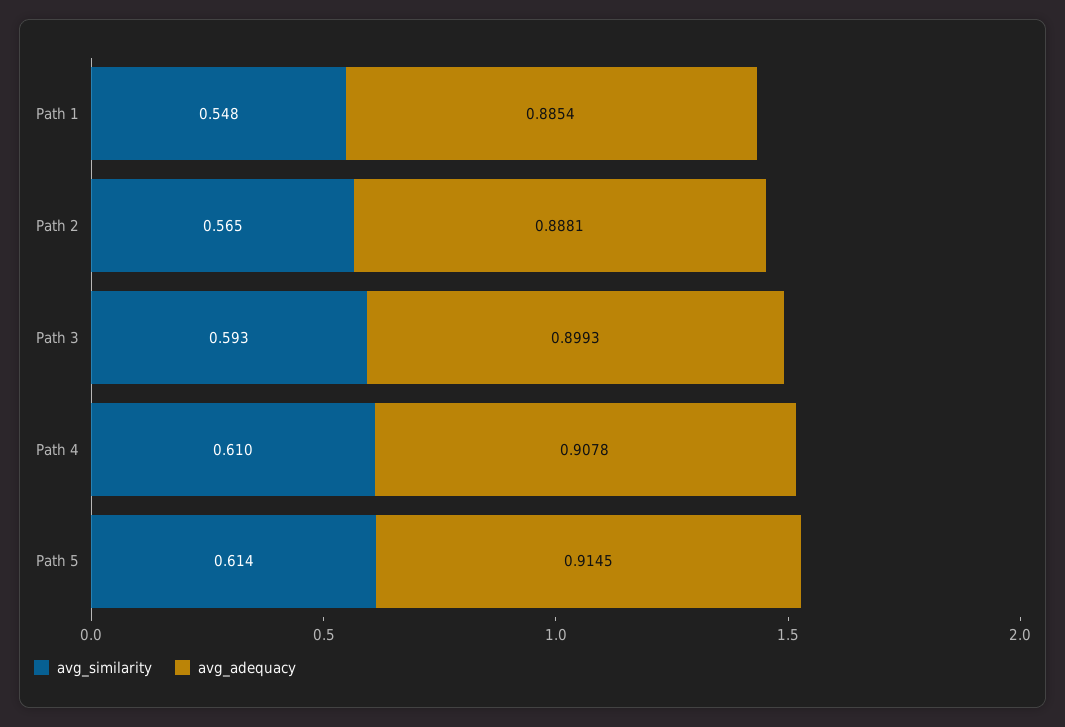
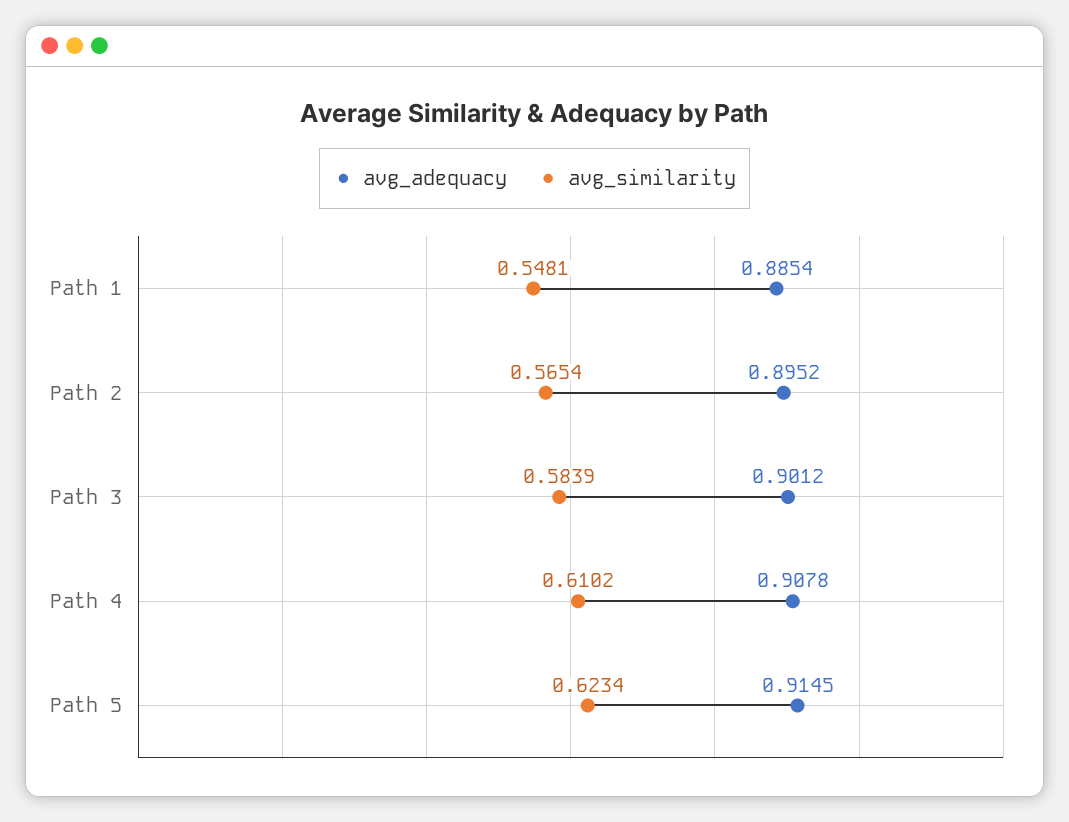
avg_adequacy, Path 2: 0.8881 -> 0.8952
avg_similarity, Path 3: 0.593 -> 0.5839
avg_adequacy, Path 3: 0.8993 -> 0.9012
avg_similarity, Path 5: 0.614 -> 0.6234

